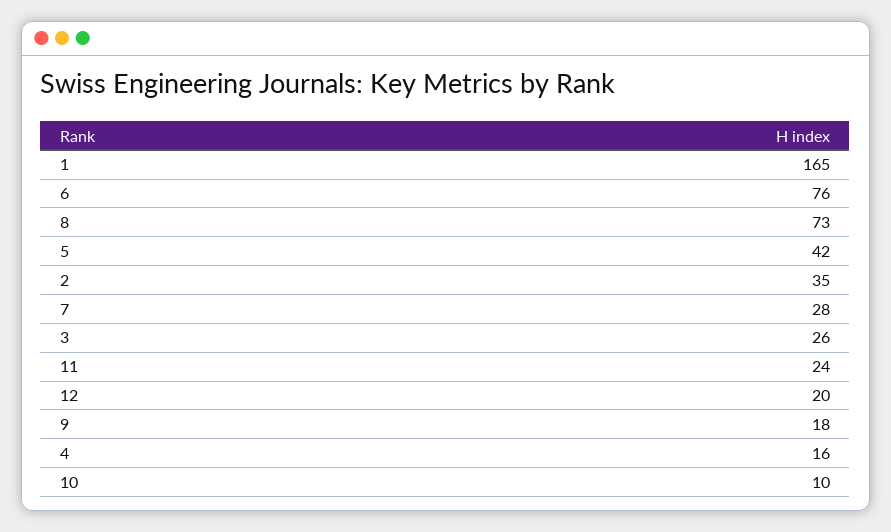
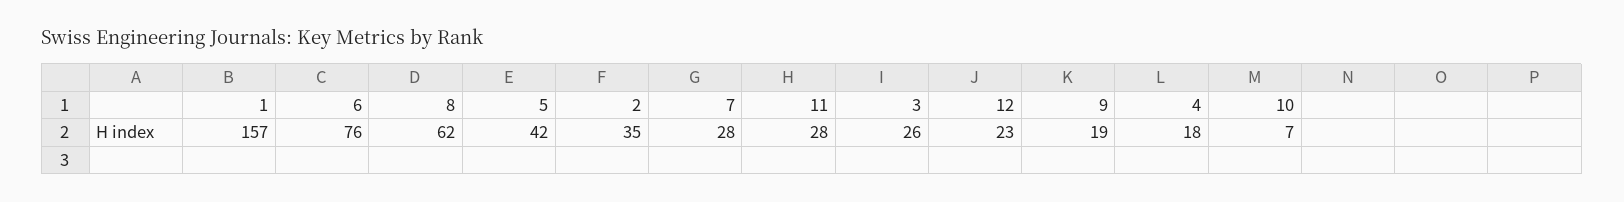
1: 165 -> 157
8: 73 -> 62
11: 24 -> 28
12: 20 -> 23
9: 18 -> 19
4: 16 -> 18
10: 10 -> 7

